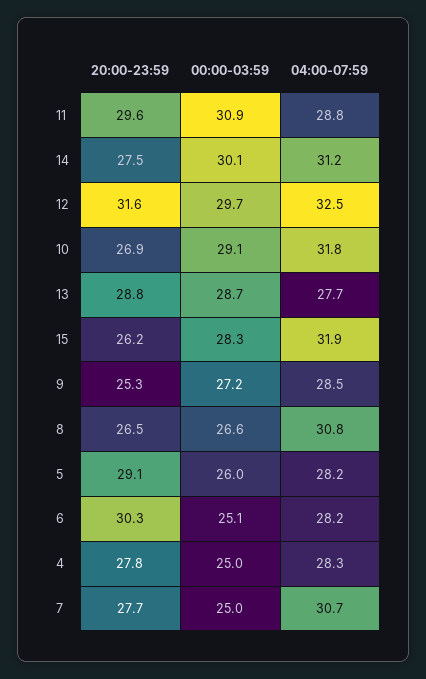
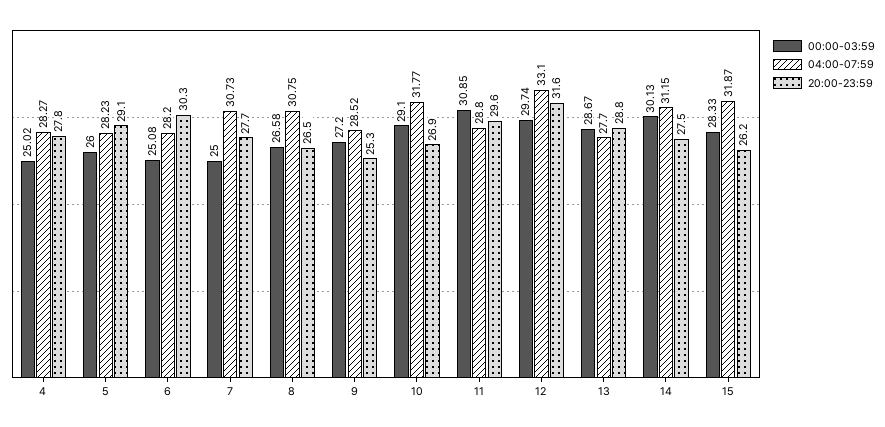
04:00-07:59, 12: 32.5 -> 33.1

